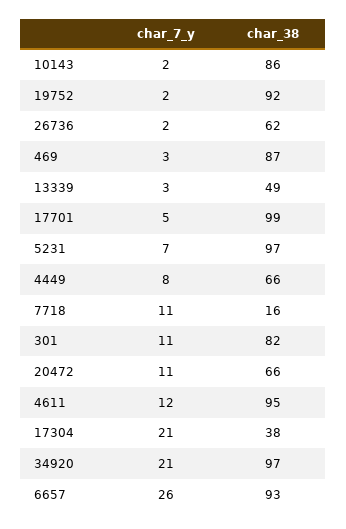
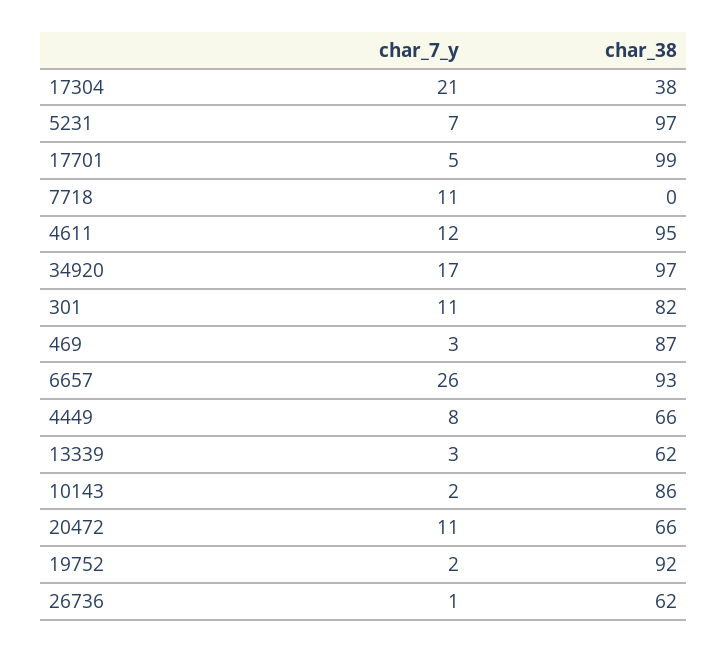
char_7_y, 26736: 2 -> 1
char_38, 13339: 49 -> 62
char_38, 7718: 16 -> 0
char_7_y, 34920: 21 -> 17

